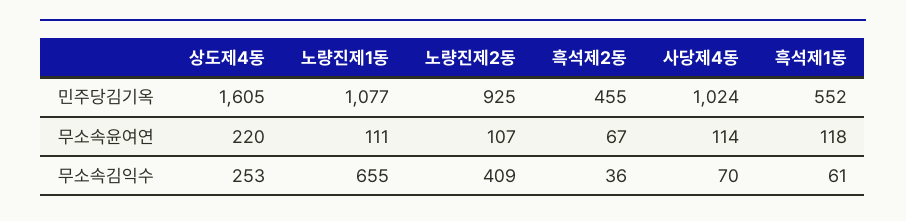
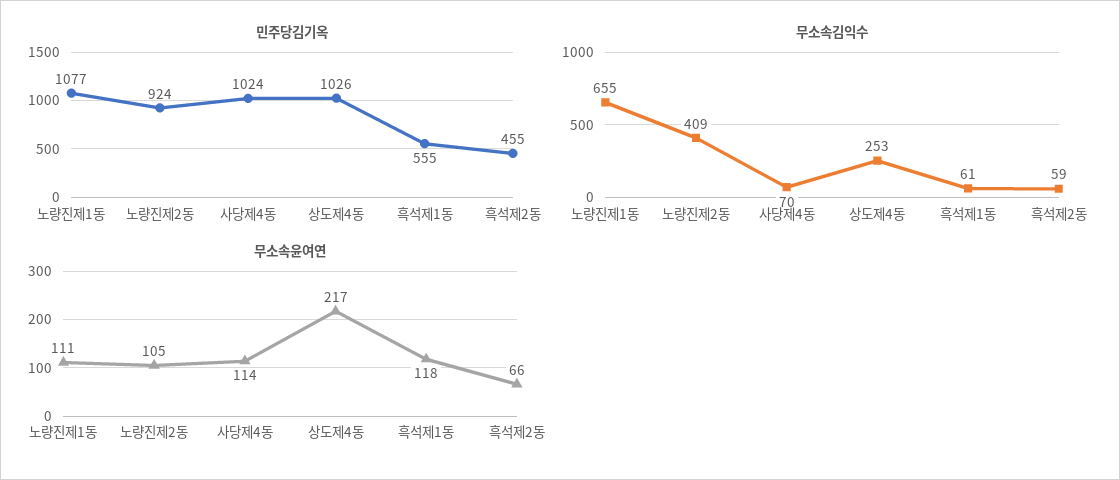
민주당김기옥, 상도제4동: 1605 -> 1026
민주당김기옥, 노량진제2동: 925 -> 924
민주당김기옥, 흑석제1동: 552 -> 555
무소속윤여연, 상도제4동: 220 -> 217
무소속윤여연, 노량진제2동: 107 -> 105
무소속윤여연, 흑석제2동: 67 -> 66
무소속김익수, 흑석제2동: 36 -> 59

